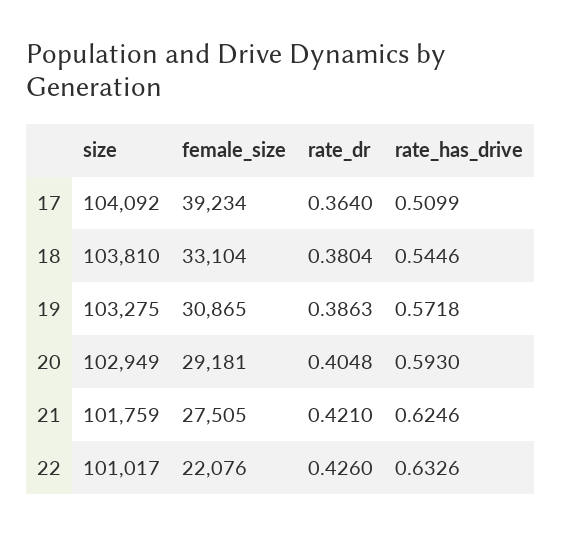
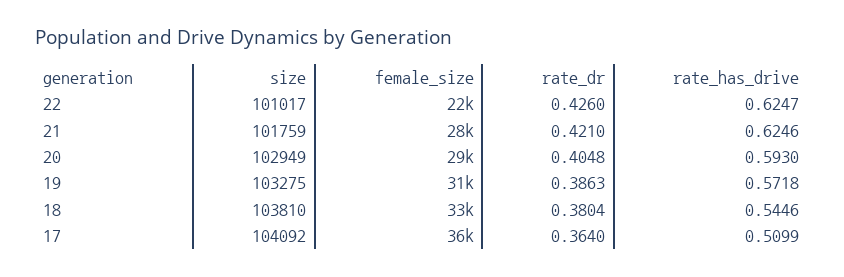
female_size, 17: 39234 -> 36000
rate_has_drive, 22: 0.6326 -> 0.6247

